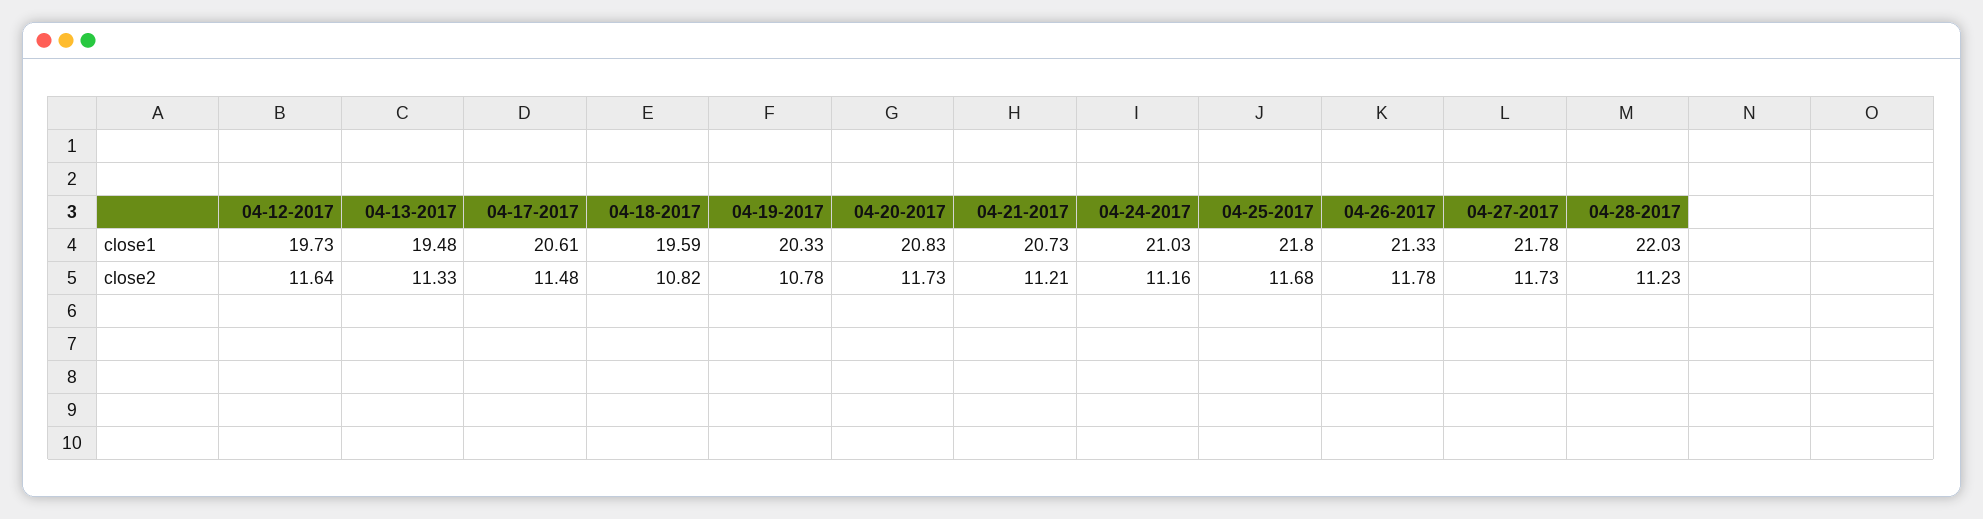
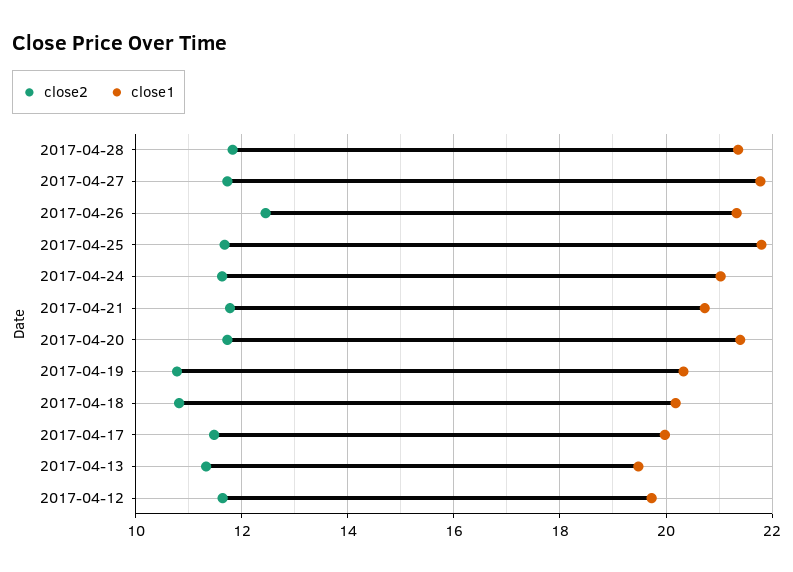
close1, 04-17-2017: 20.61 -> 20
close1, 04-18-2017: 19.59 -> 20.2
close1, 04-20-2017: 20.83 -> 21.4
close1, 04-28-2017: 22.03 -> 21.4
close2, 04-21-2017: 11.21 -> 11.8
close2, 04-24-2017: 11.16 -> 11.6
close2, 04-26-2017: 11.78 -> 12.4
close2, 04-28-2017: 11.23 -> 11.8

